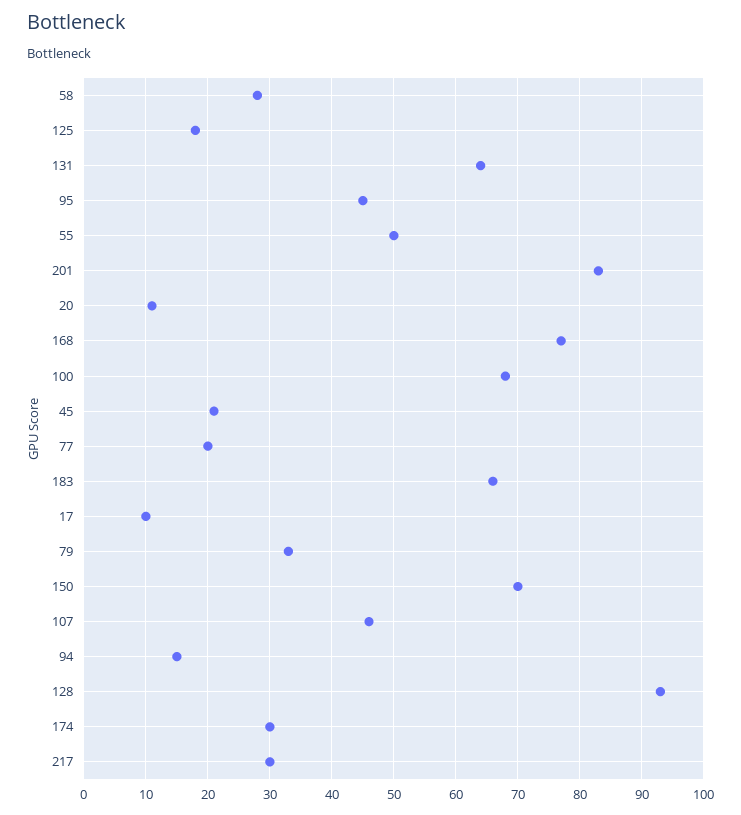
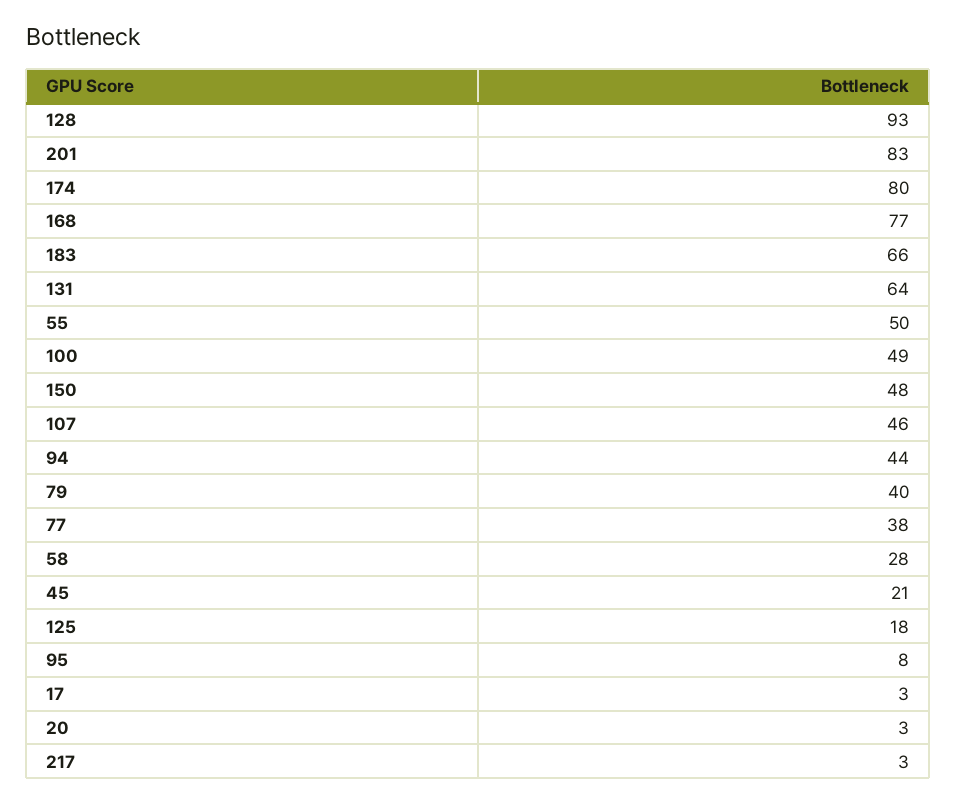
95: 45 -> 8
20: 11 -> 3
100: 68 -> 49
77: 20 -> 38
17: 10 -> 3
79: 33 -> 40
150: 70 -> 48
94: 15 -> 44
174: 30 -> 80
217: 30 -> 3

